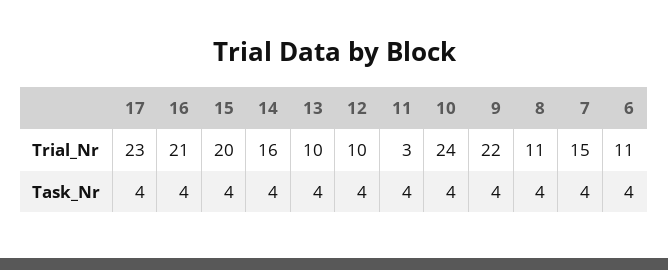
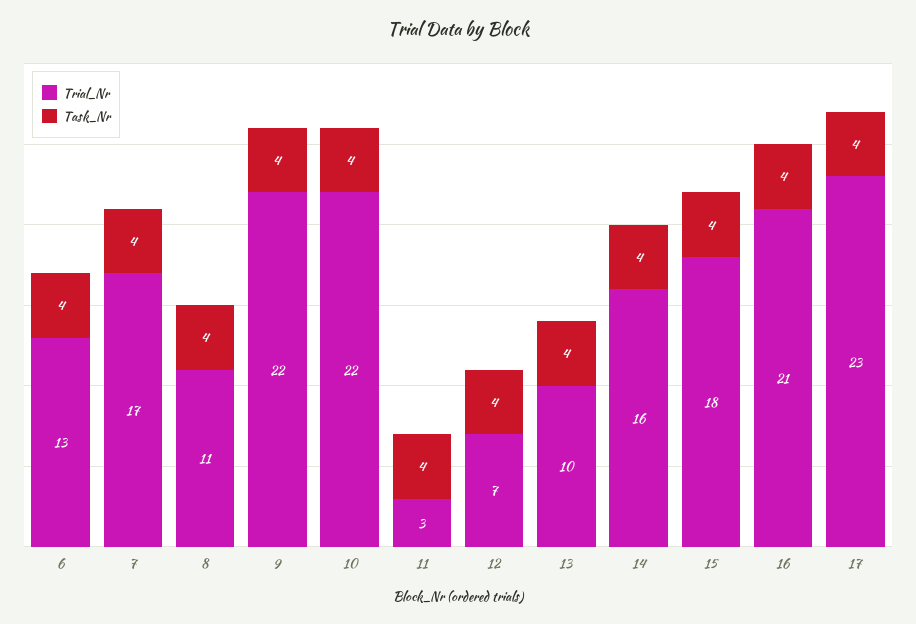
Trial_Nr, 15: 20 -> 18
Trial_Nr, 12: 10 -> 7
Trial_Nr, 10: 24 -> 22
Trial_Nr, 7: 15 -> 17
Trial_Nr, 6: 11 -> 13

